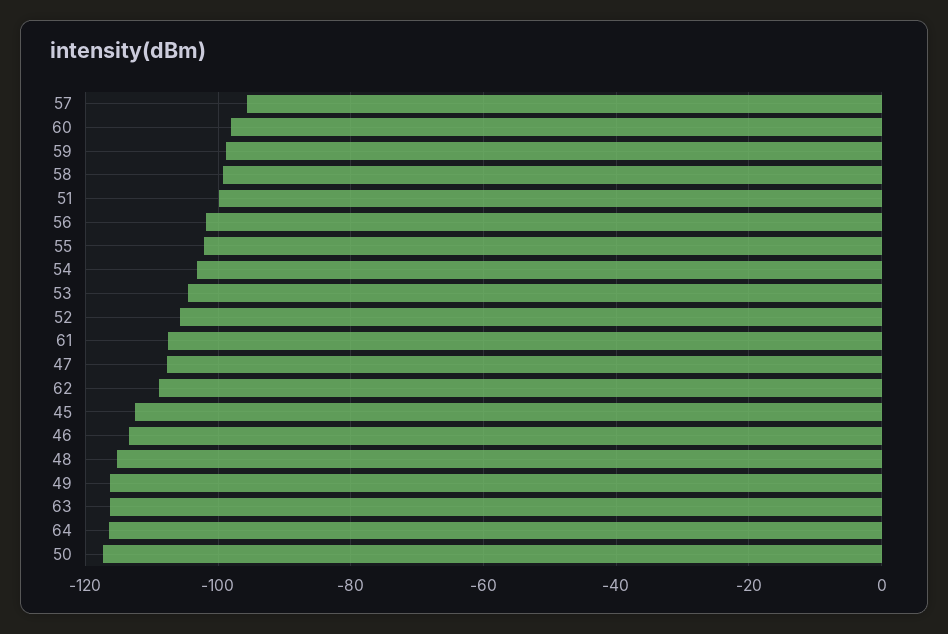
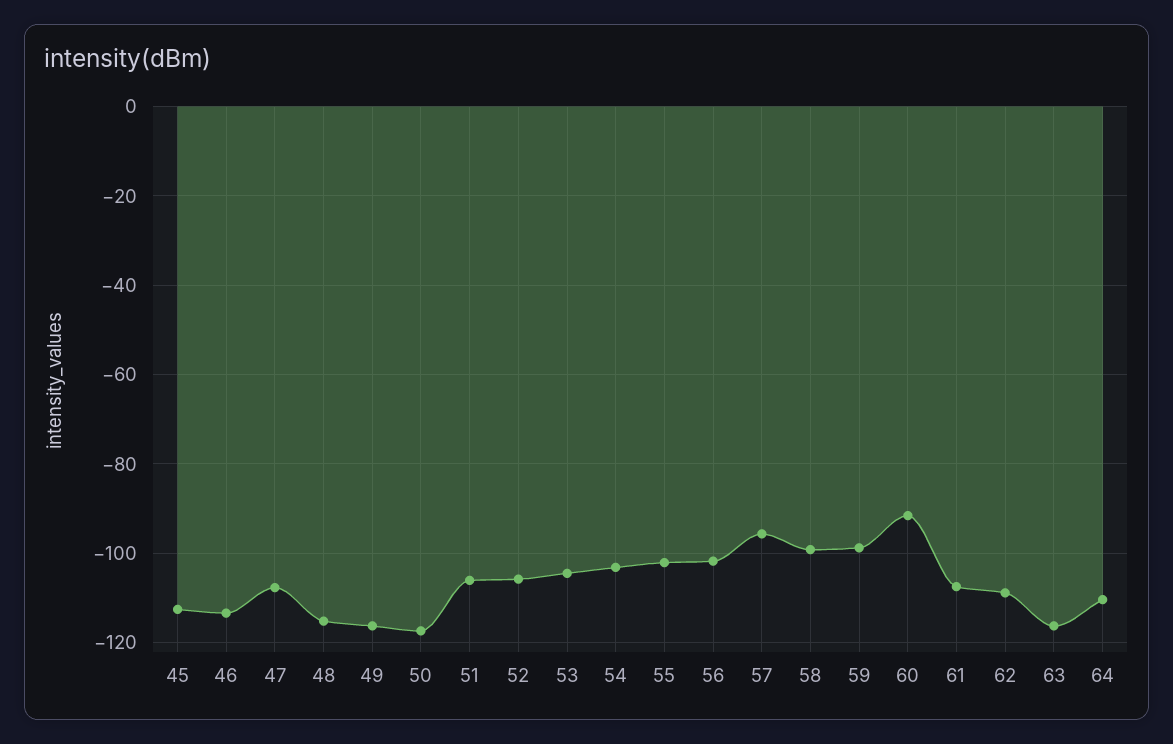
60: -98 -> -92
51: -100 -> -106
64: -116 -> -110

